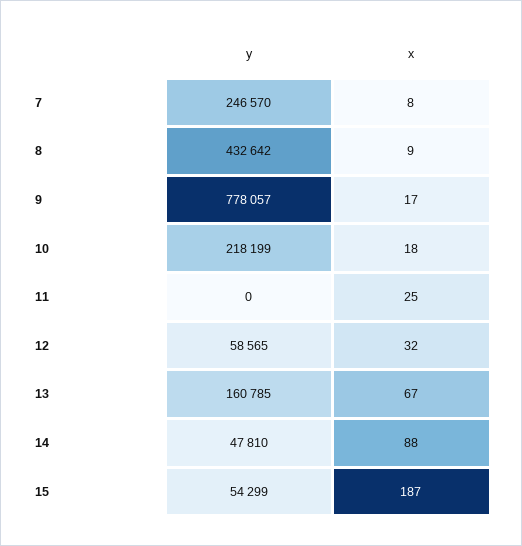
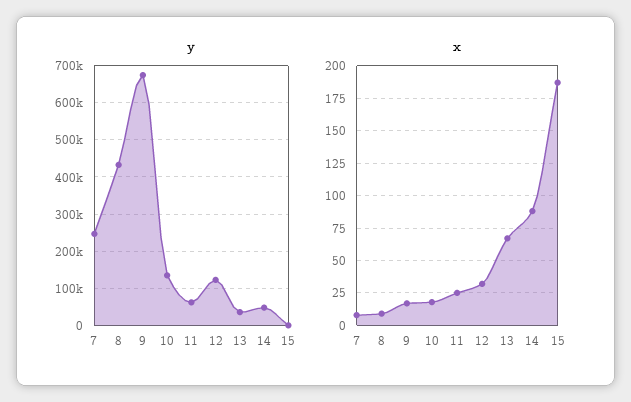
y, 9: 778057 -> 680000
y, 10: 218199 -> 140000
y, 11: 0 -> 60000
y, 12: 58565 -> 120000
y, 13: 160785 -> 40000
y, 15: 54299 -> 0

